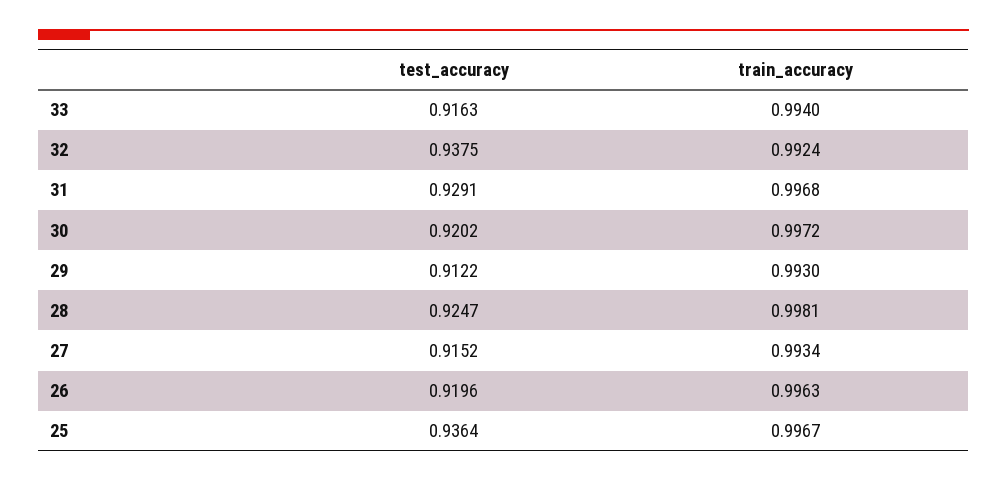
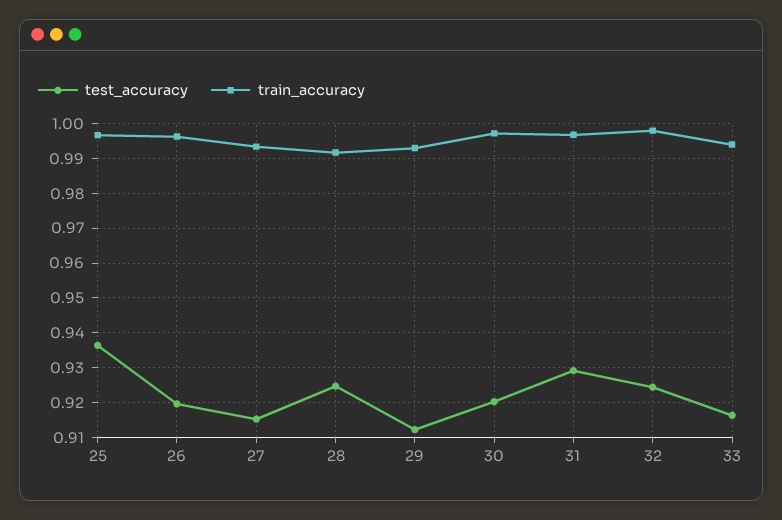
test_accuracy, 32: 0.9375 -> 0.924
train_accuracy, 32: 0.9924 -> 0.998
train_accuracy, 28: 0.9981 -> 0.992

